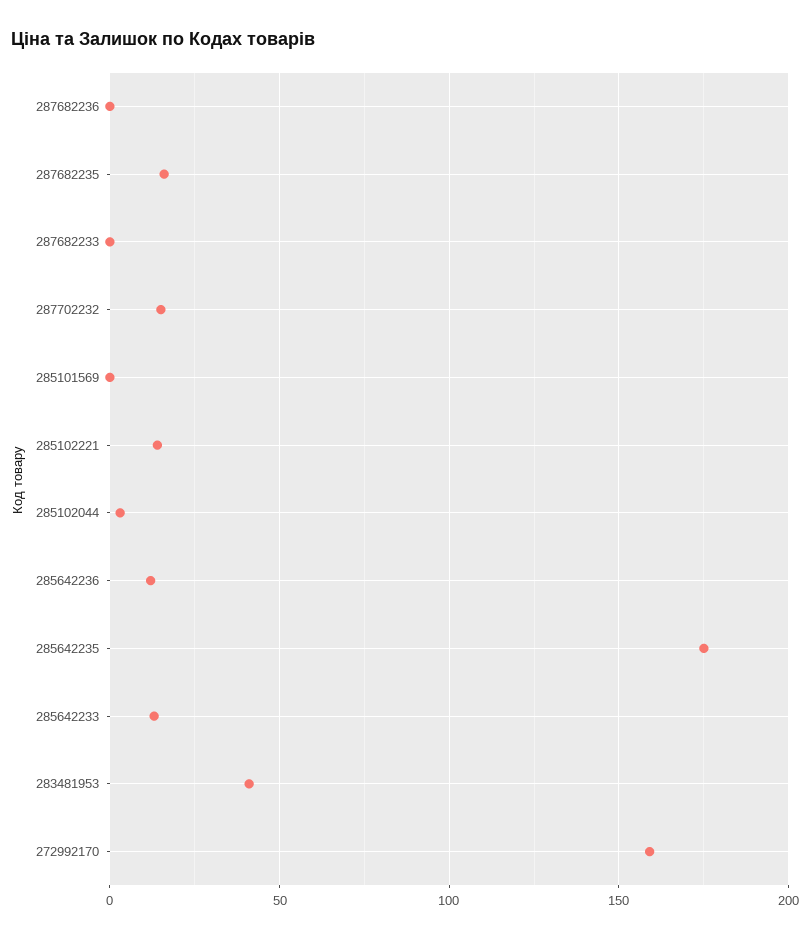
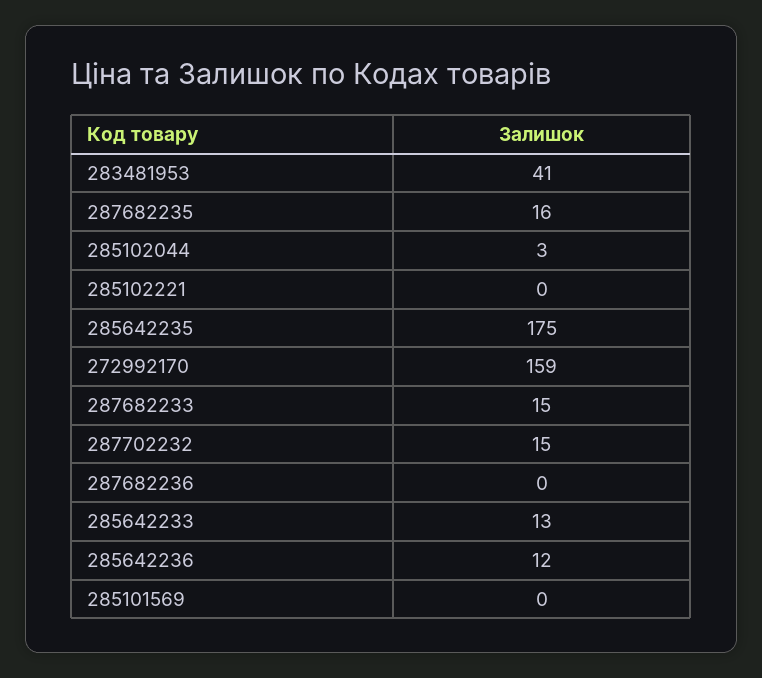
287682233: 0 -> 15
285102221: 15 -> 0

